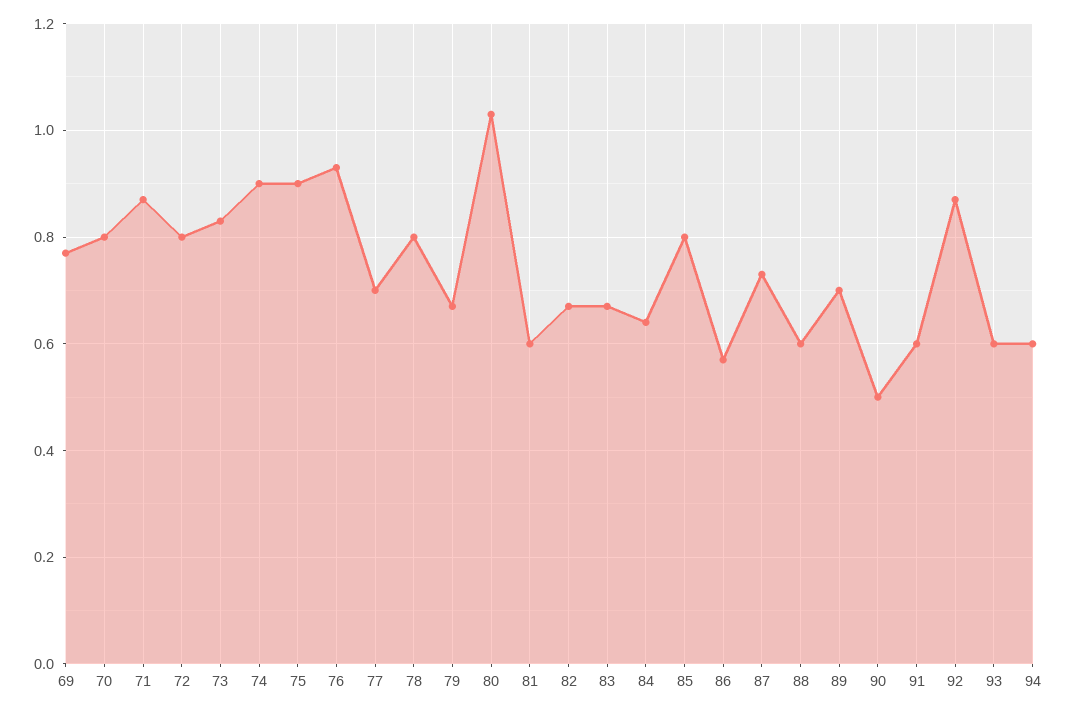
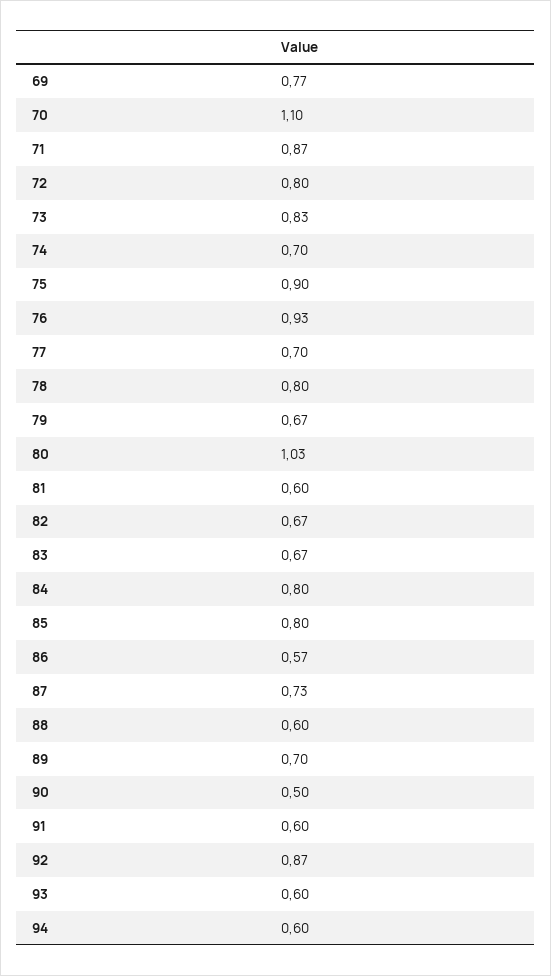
70: 0.8 -> 1.1
74: 0.9 -> 0.7
84: 0.65 -> 0.8

